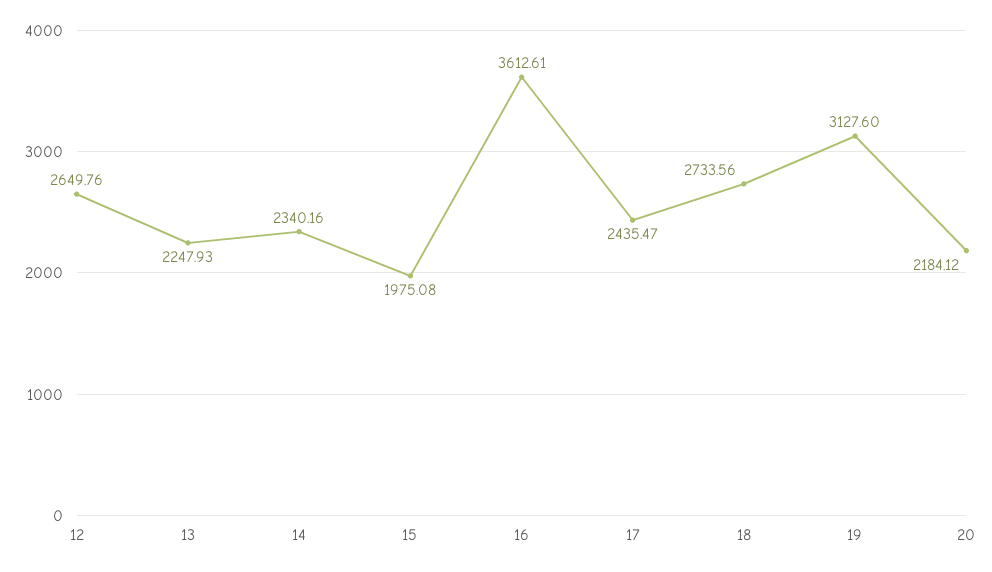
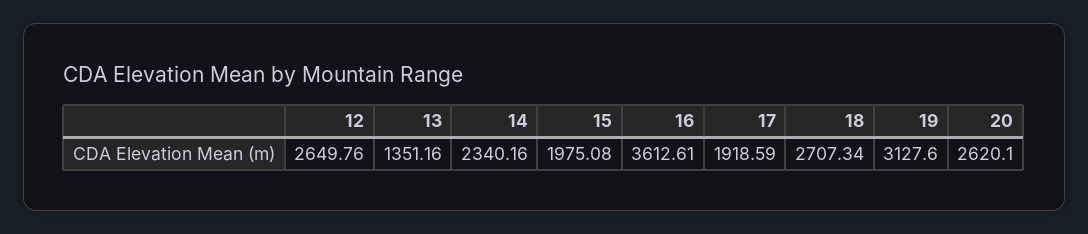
13: 2247.93 -> 1351.16
17: 2435.47 -> 1918.59
18: 2733.56 -> 2707.34
20: 2184.12 -> 2620.1

